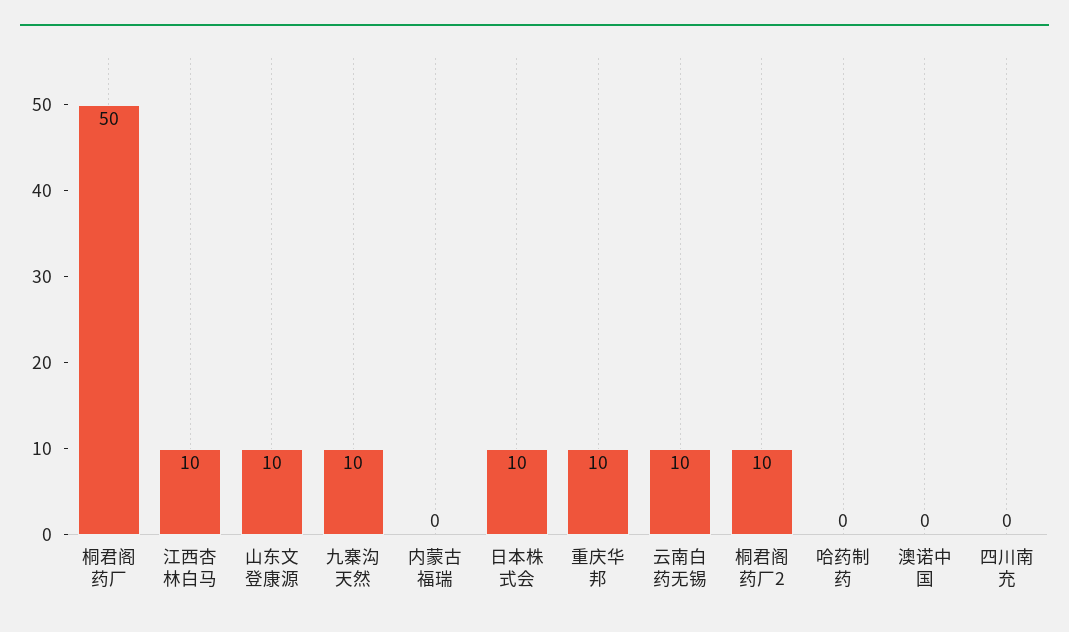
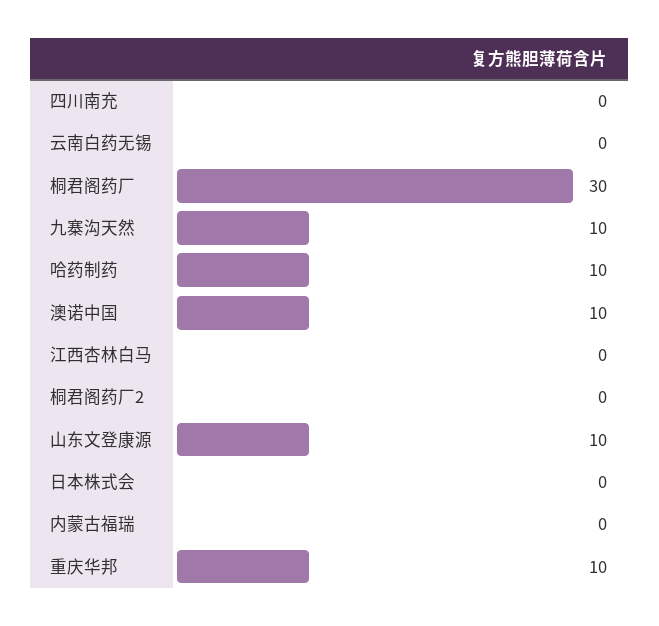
桐君阁药厂: 50 -> 30
江西杏林白马: 10 -> 0
日本株式会: 10 -> 0
云南白药无锡: 10 -> 0
桐君阁药厂2: 10 -> 0
哈药制药: 0 -> 10
澳诺中国: 0 -> 10

